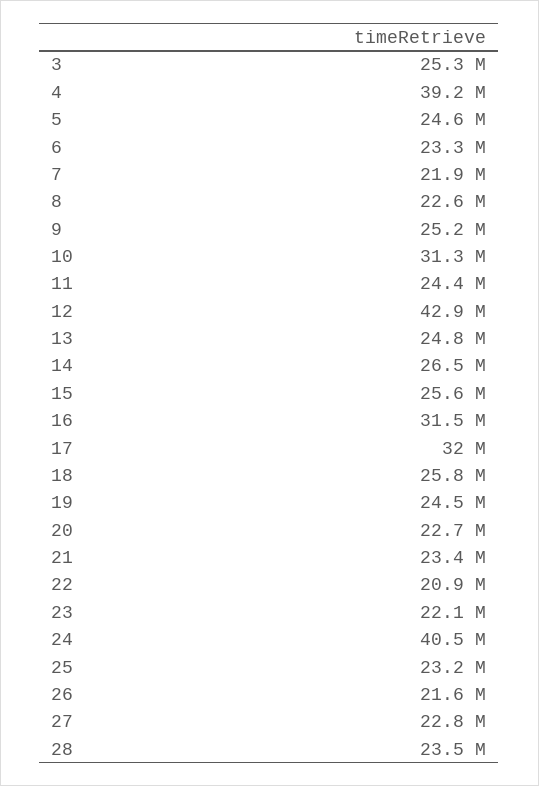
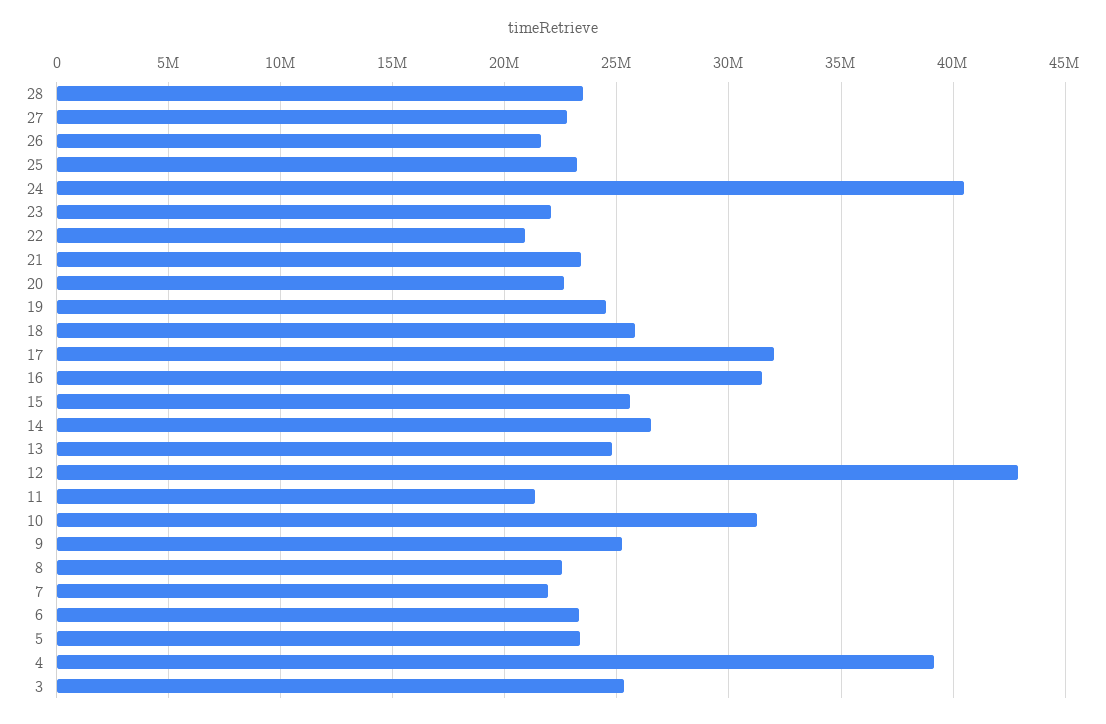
5: 24600000 -> 23500000
11: 24400000 -> 21500000

